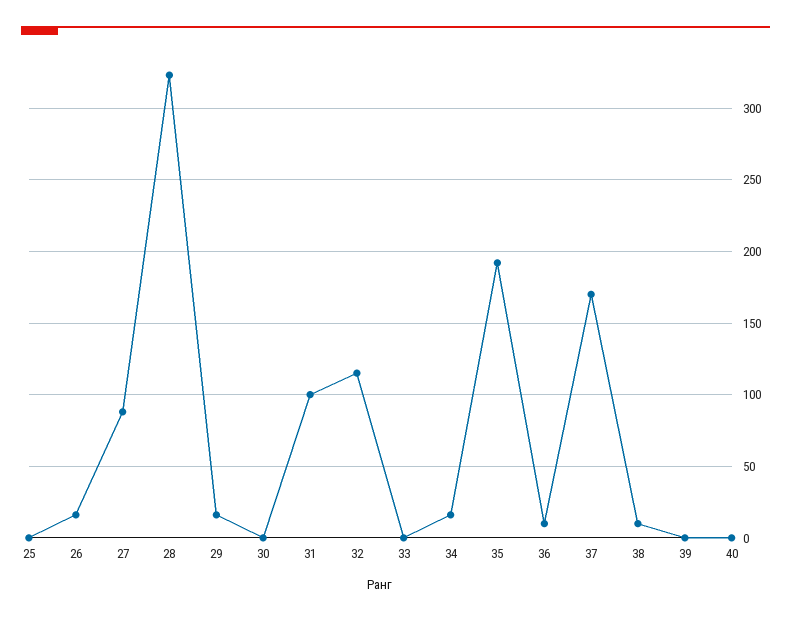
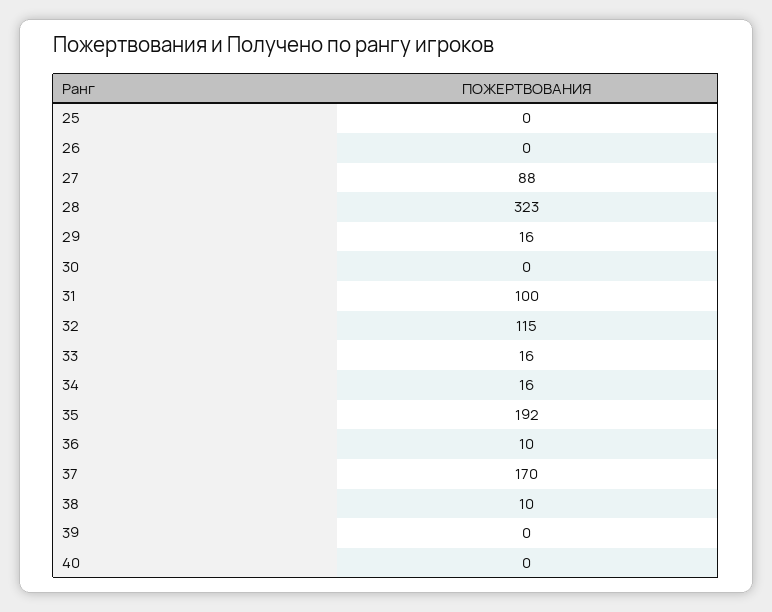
26: 15 -> 0
33: 0 -> 16

